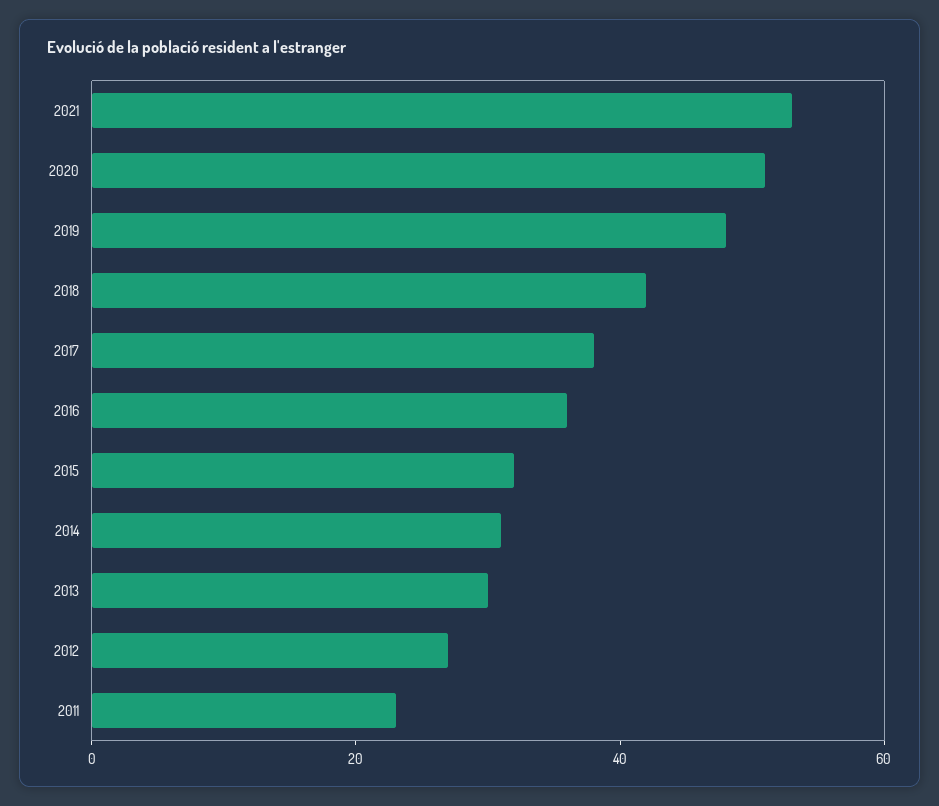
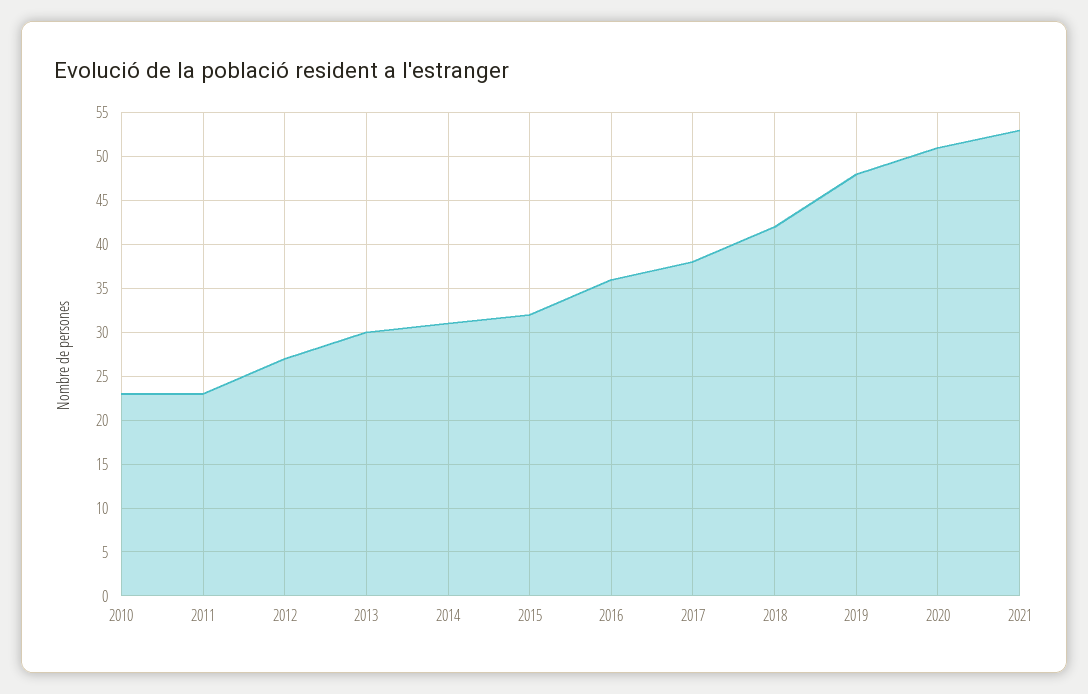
2010: none -> 23

